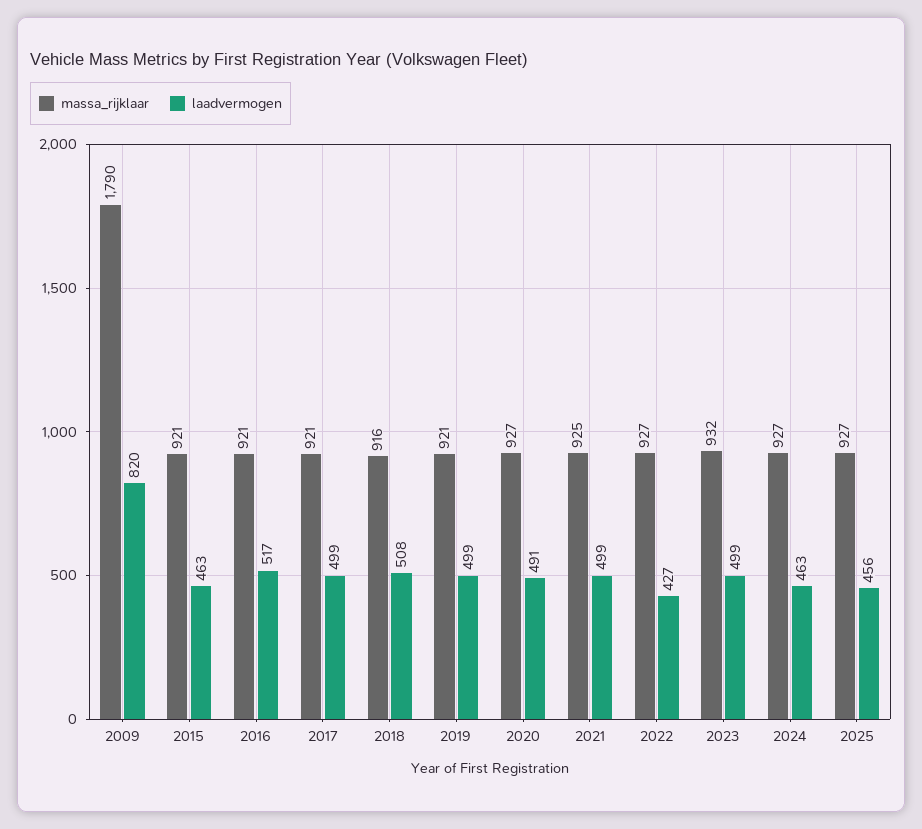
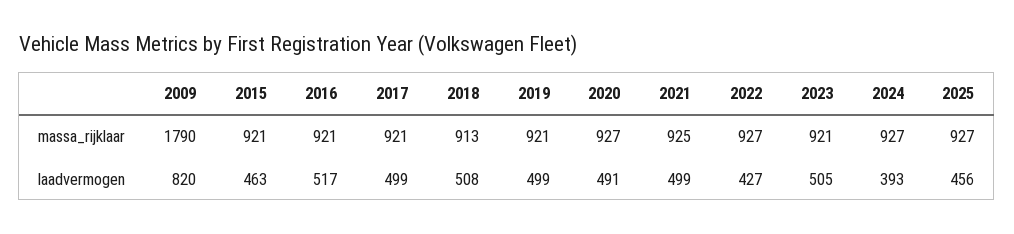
massa_rijklaar, 2018: 916 -> 913
massa_rijklaar, 2023: 932 -> 921
laadvermogen, 2023: 499 -> 505
laadvermogen, 2024: 463 -> 393

